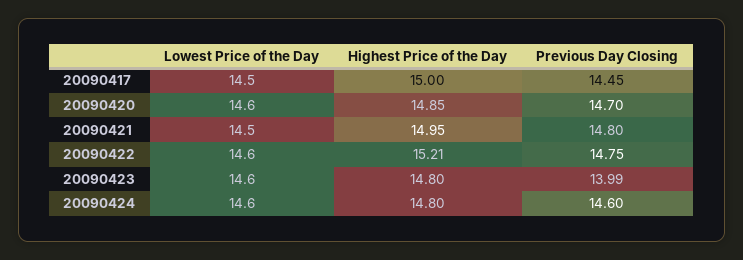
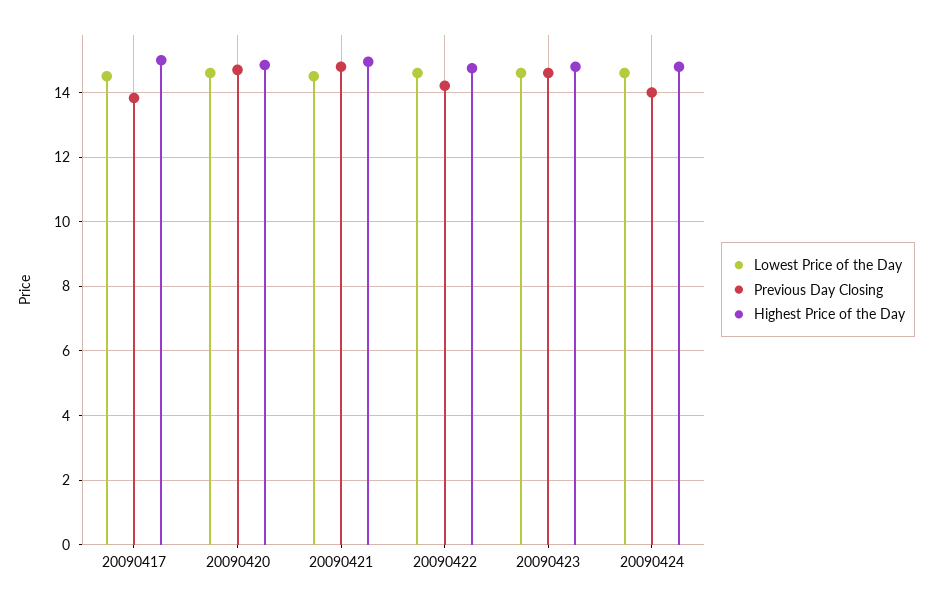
Previous Day Closing, 20090417: 14.45 -> 13.8
Highest Price of the Day, 20090422: 15.21 -> 14.8
Previous Day Closing, 20090422: 14.75 -> 14.2
Previous Day Closing, 20090423: 13.99 -> 14.6
Previous Day Closing, 20090424: 14.6 -> 14

